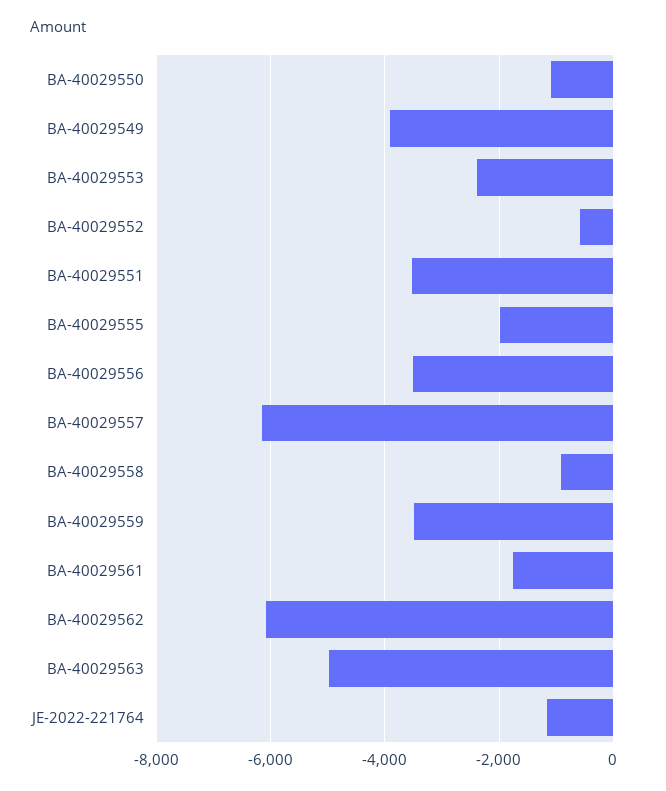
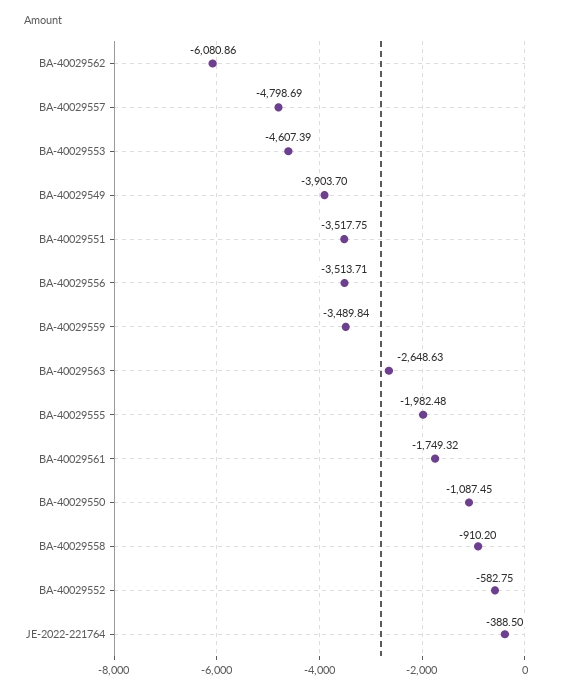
BA-40029553: -2400 -> -4607.39
BA-40029557: -6200 -> -4798.69
BA-40029563: -5000 -> -2648.63
JE-2022-221764: -1200 -> -388.5

